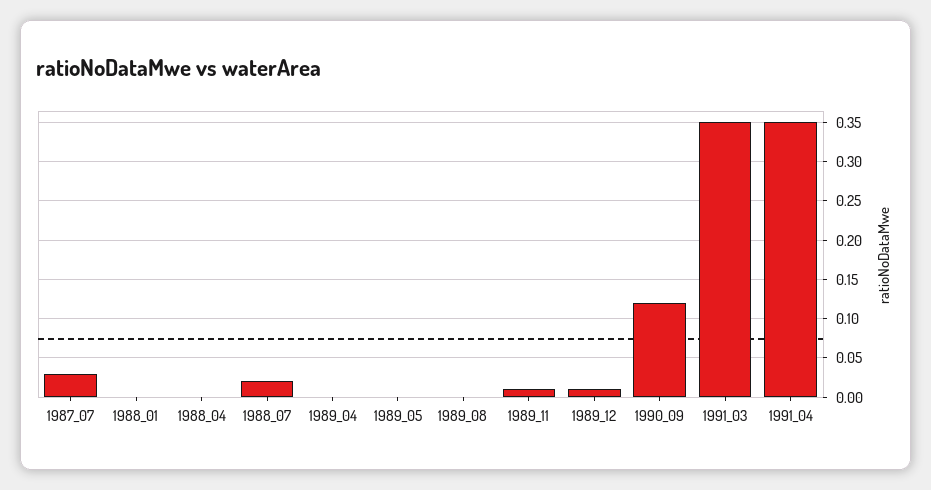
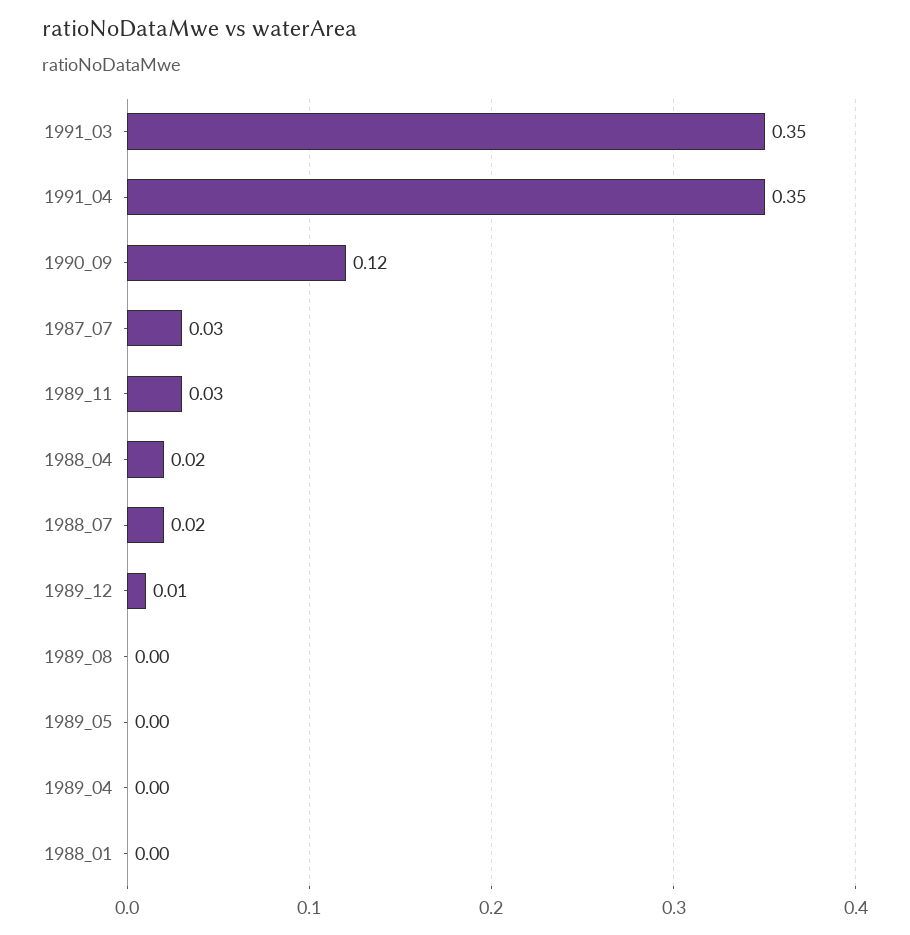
1988_04: 0 -> 0.02
1989_11: 0.01 -> 0.03

